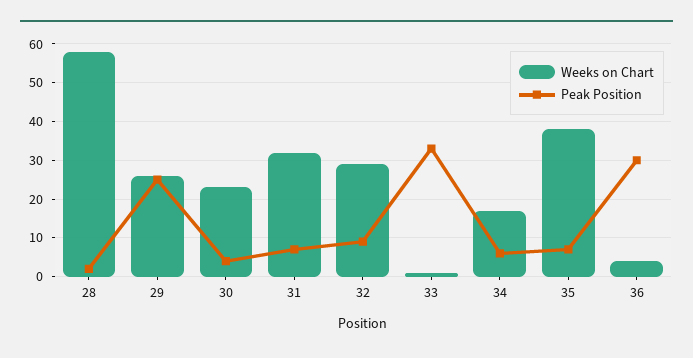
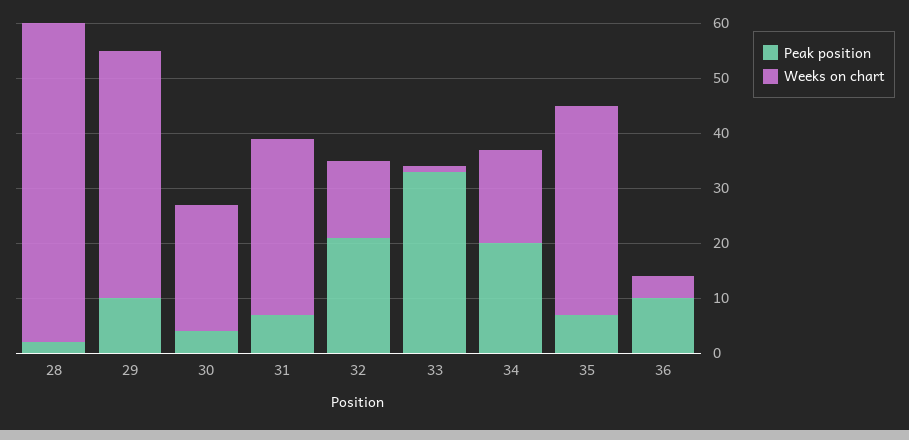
Weeks on Chart, 29: 25 -> 45
Peak Position, 29: 25 -> 10
Weeks on Chart, 32: 30 -> 15
Peak Position, 32: 10 -> 20
Peak Position, 34: 5 -> 20
Peak Position, 36: 30 -> 10

